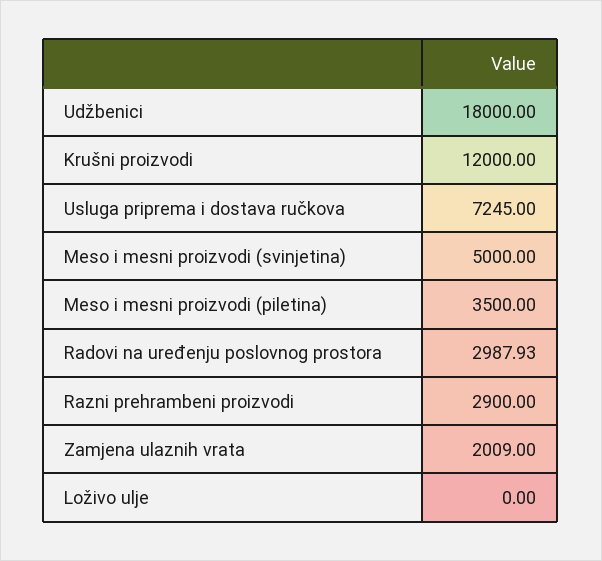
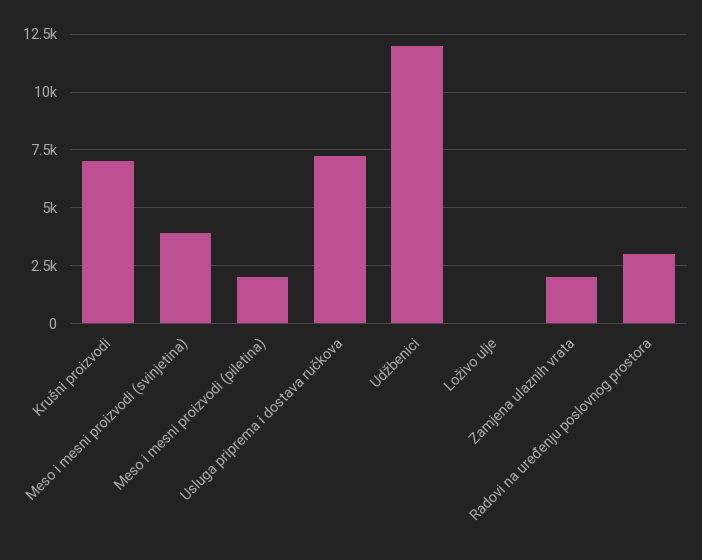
Udžbenici: 18000 -> 12000
Krušni proizvodi: 12000 -> 7000
Meso i mesni proizvodi (svinjetina): 5000 -> 4000
Meso i mesni proizvodi (piletina): 3500 -> 2000
Razni prehrambeni proizvodi: 2900 -> none

